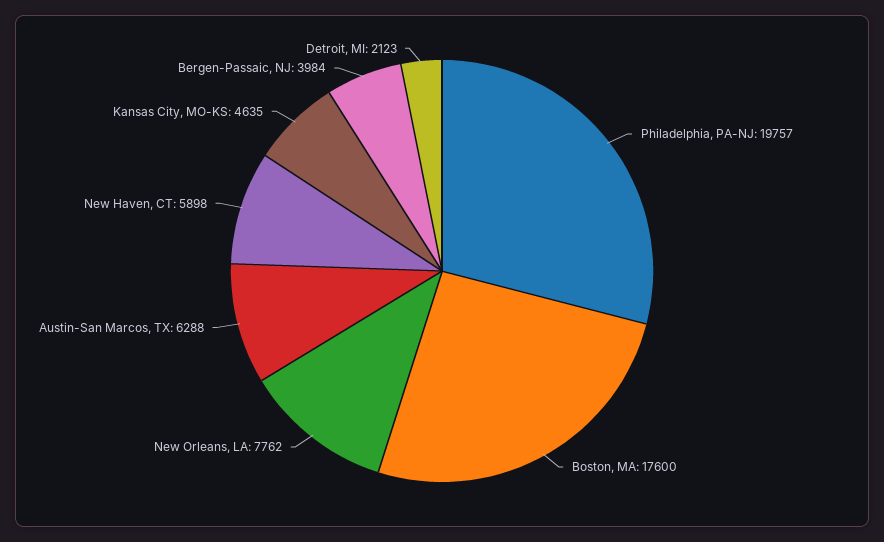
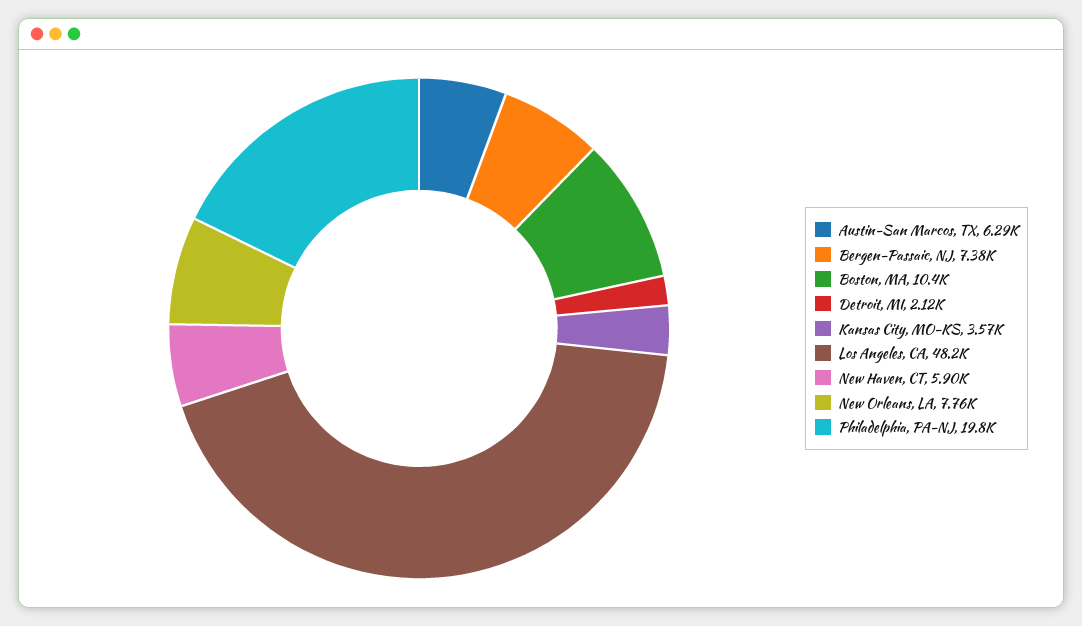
Boston, MA: 17600 -> 10400
Kansas City, MO-KS: 4635 -> 3570
Bergen-Passaic, NJ: 3984 -> 7380
Los Angeles, CA: none -> 48200

